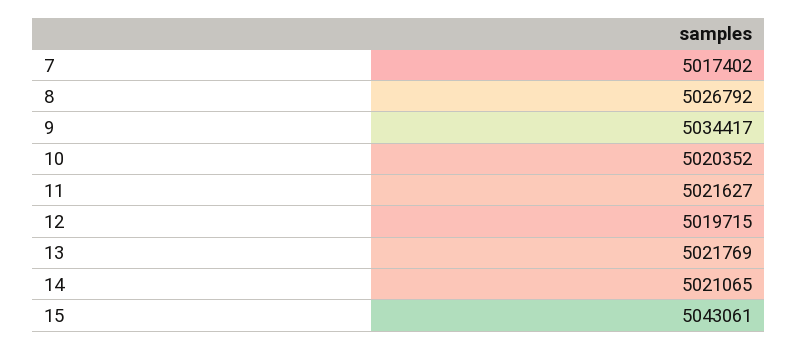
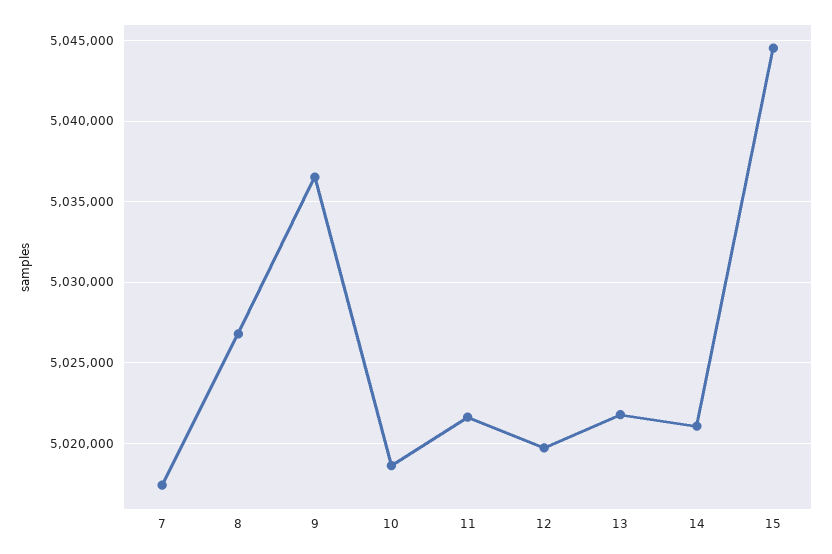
9: 5034417 -> 5036500
10: 5020352 -> 5018500
15: 5043061 -> 5044500

